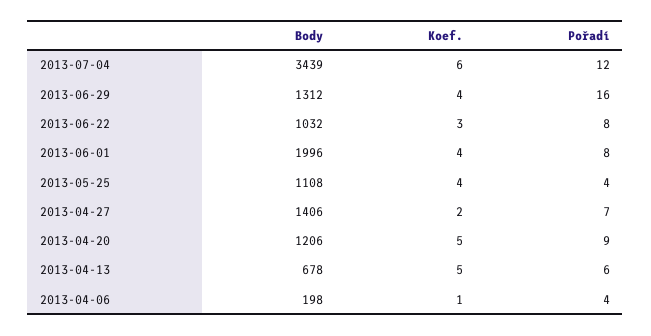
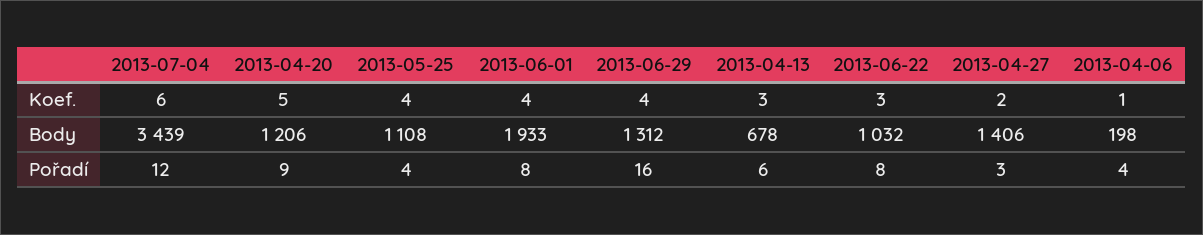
Body, 2013-06-01: 1996 -> 1933
Pořadí, 2013-04-27: 7 -> 3
Koef., 2013-04-13: 5 -> 3

